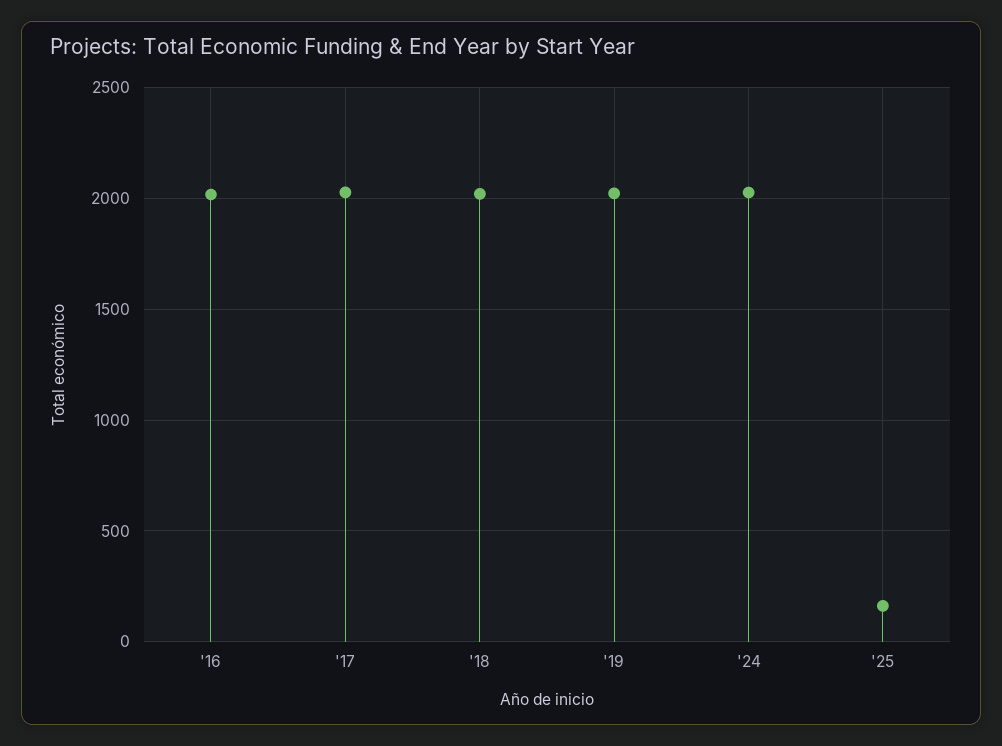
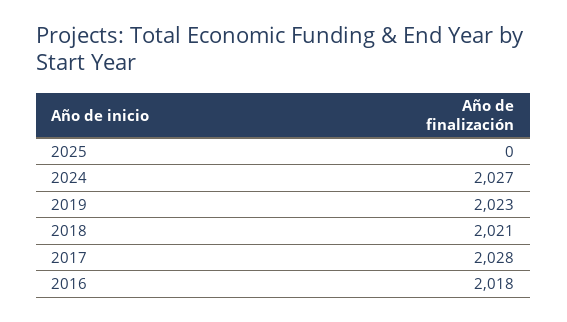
'25: 150 -> 0

